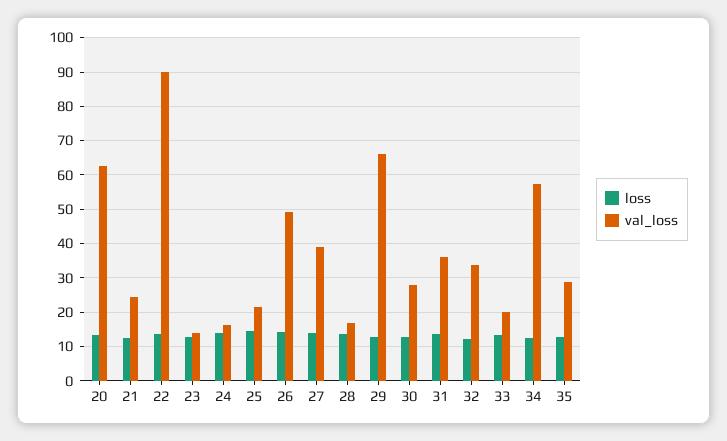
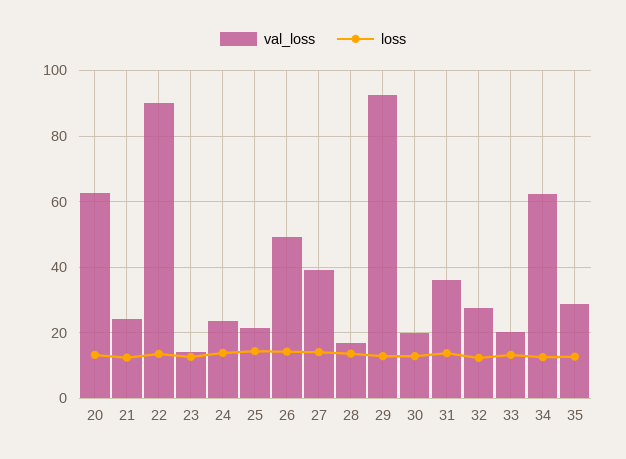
val_loss, 24: 16 -> 24
val_loss, 29: 66 -> 92
val_loss, 30: 28 -> 20
val_loss, 32: 34 -> 28
val_loss, 34: 58 -> 62

